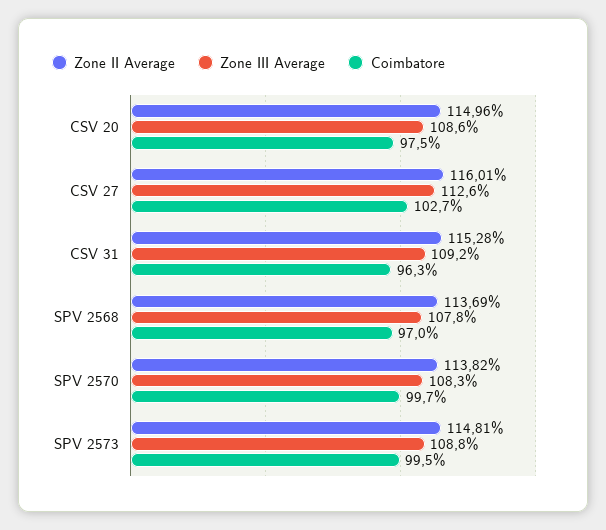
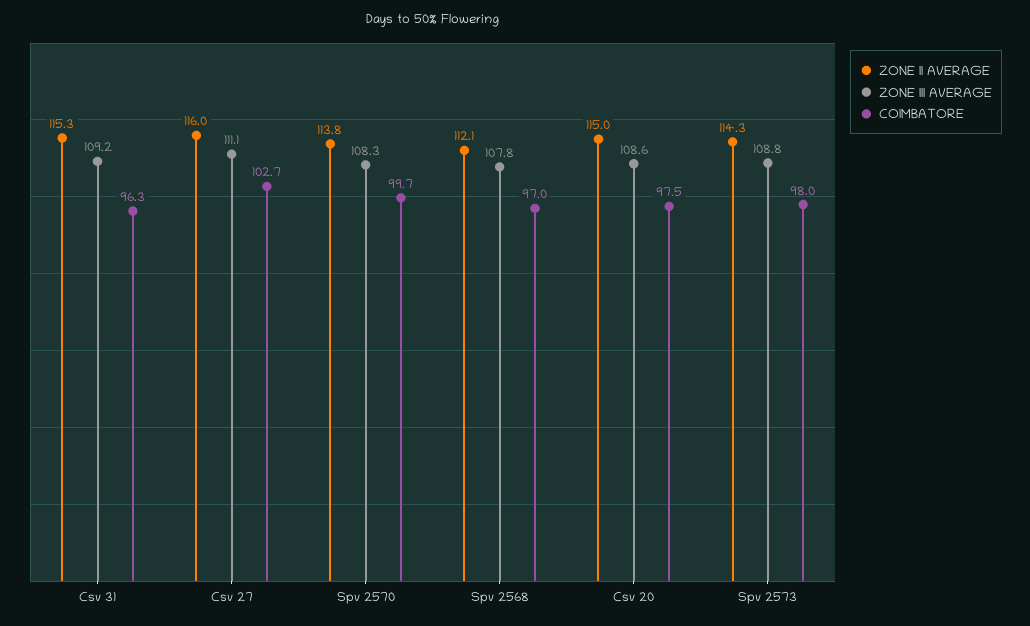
Zone III Average, CSV 27: 112.6 -> 111.1
Zone II Average, SPV 2568: 113.69 -> 112.1
Zone II Average, SPV 2573: 114.81 -> 114.3
Coimbatore, SPV 2573: 99.5 -> 98

